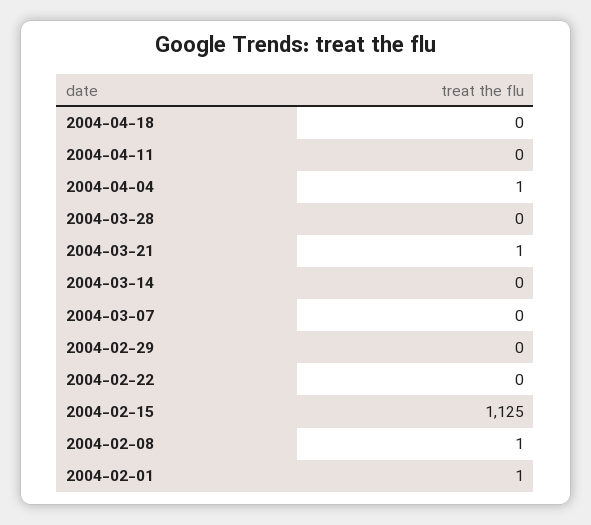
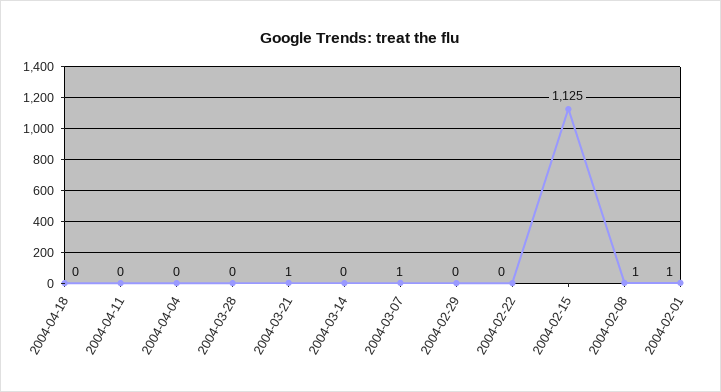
2004-04-04: 1 -> 0
2004-03-07: 0 -> 1

